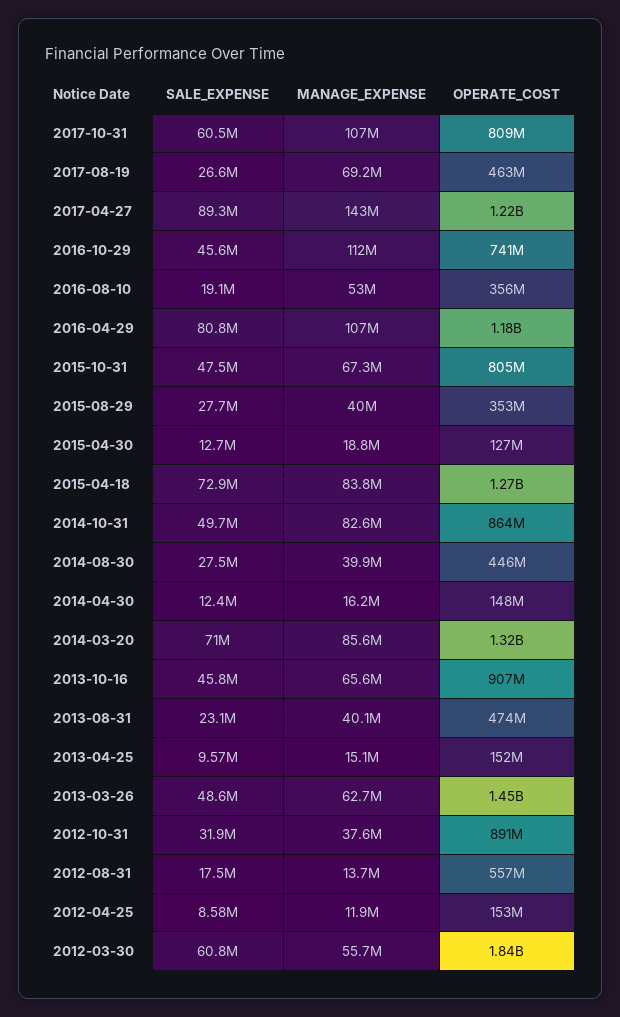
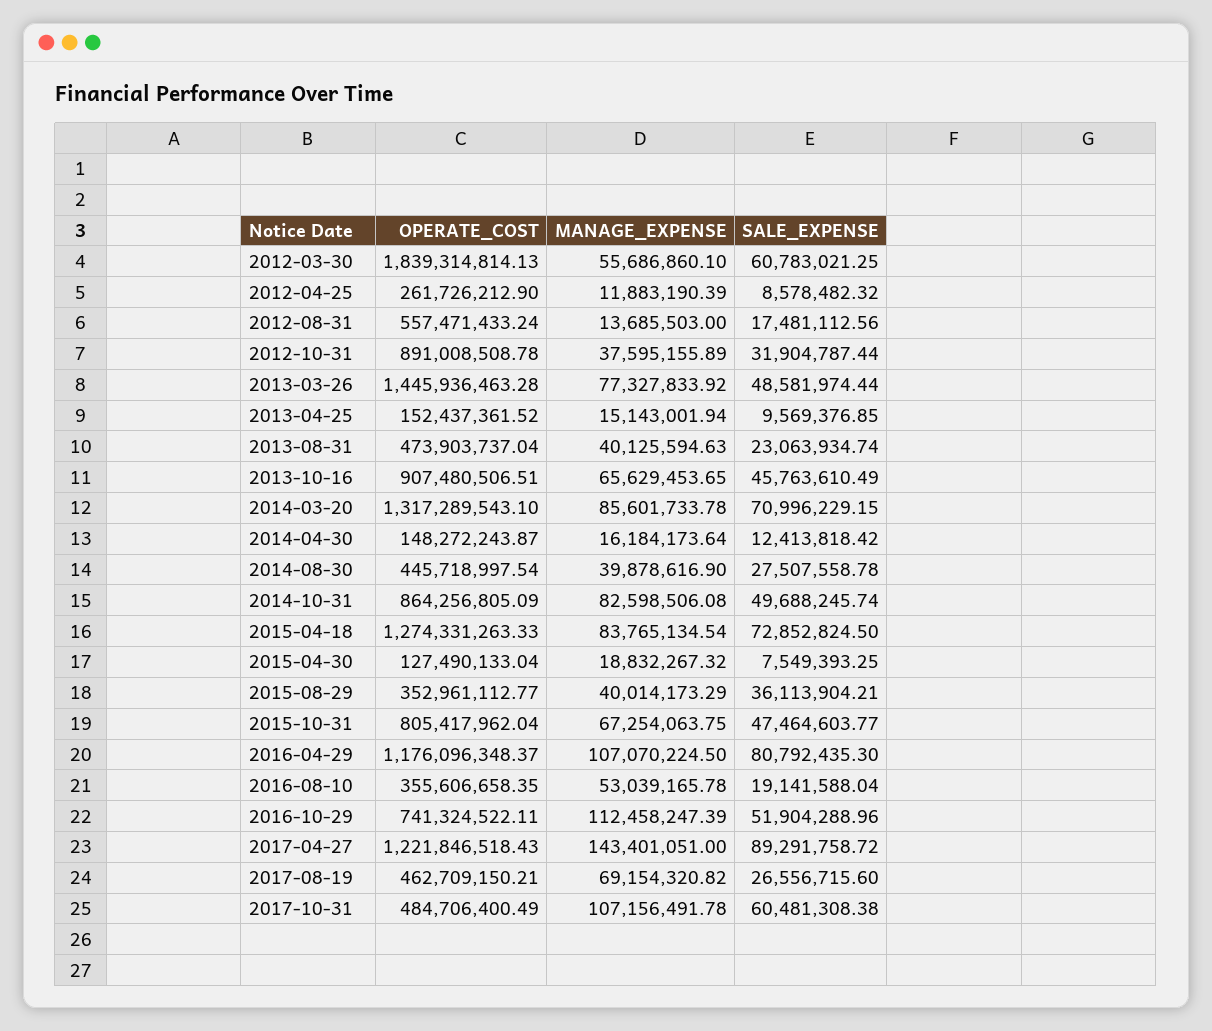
OPERATE_COST, 2017-10-31: 809000000 -> 484706400.49
SALE_EXPENSE, 2016-10-29: 45600000 -> 51904288.96
SALE_EXPENSE, 2015-08-29: 27700000 -> 36113904.21
SALE_EXPENSE, 2015-04-30: 12700000 -> 7549393.25
MANAGE_EXPENSE, 2013-03-26: 62700000 -> 77327833.92
OPERATE_COST, 2012-04-25: 153000000 -> 261726212.9

